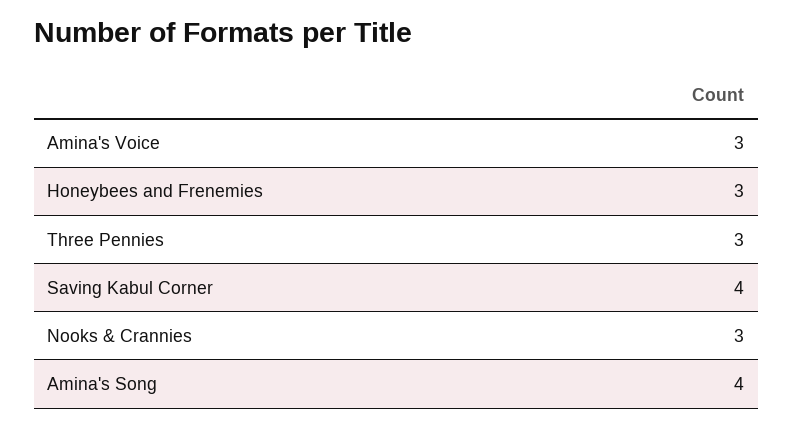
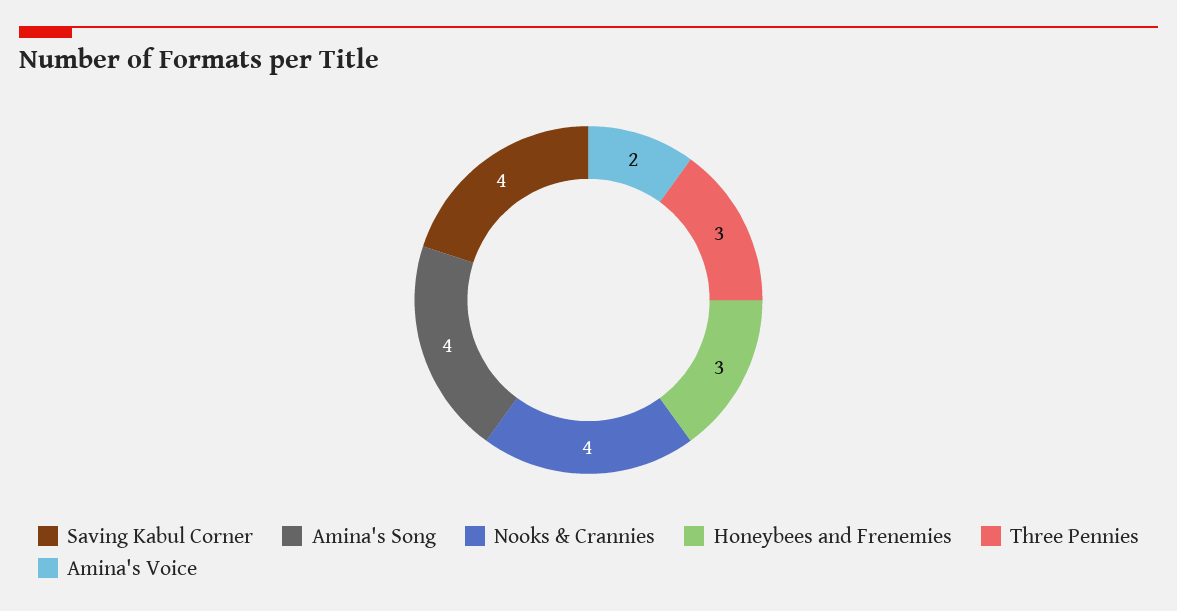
Amina's Voice: 3 -> 2
Nooks & Crannies: 3 -> 4

